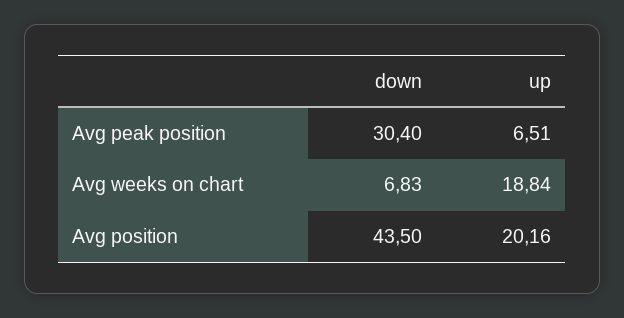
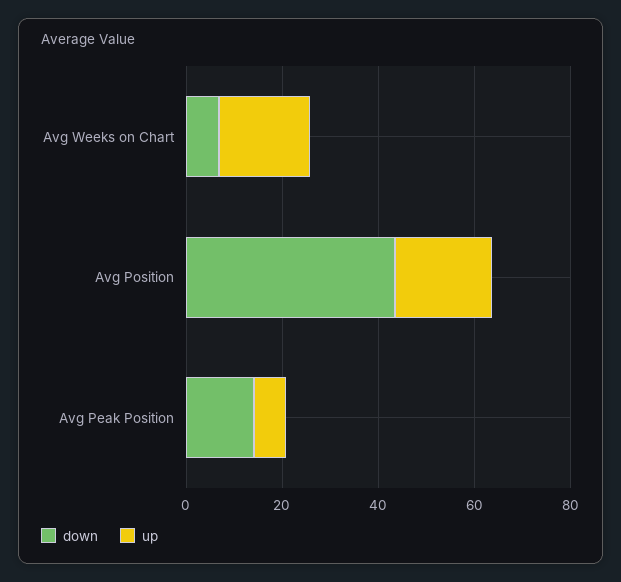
down, Avg peak position: 30.4 -> 15

